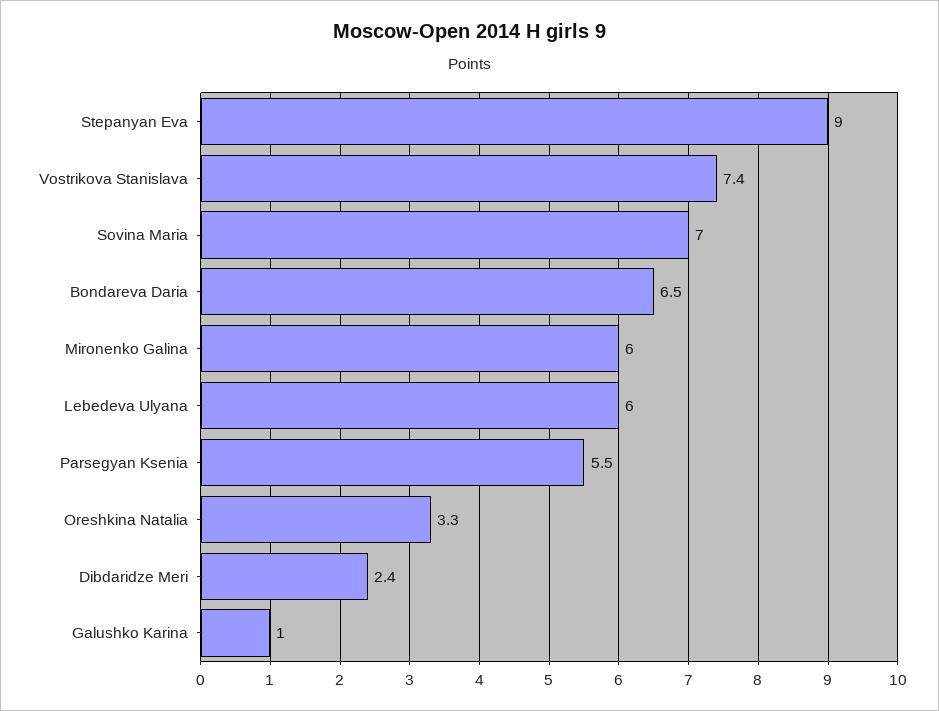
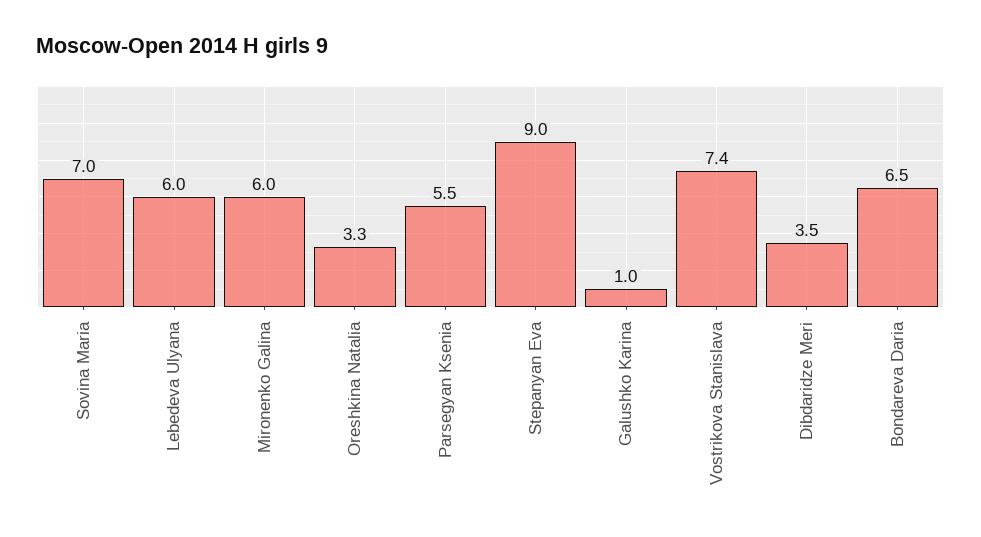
Dibdaridze Meri: 2.4 -> 3.5

